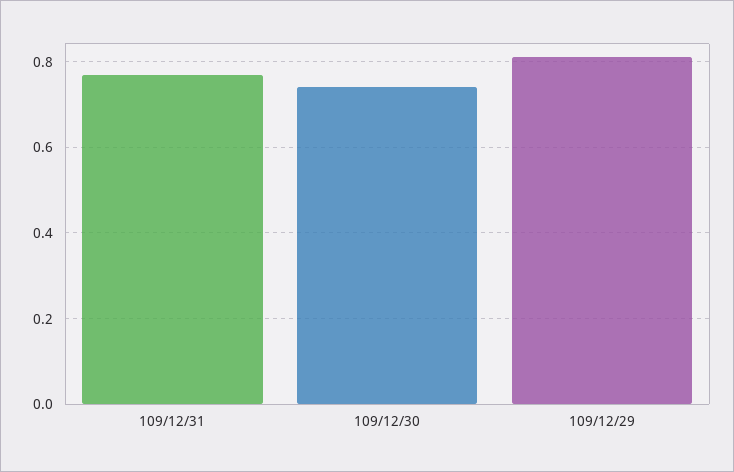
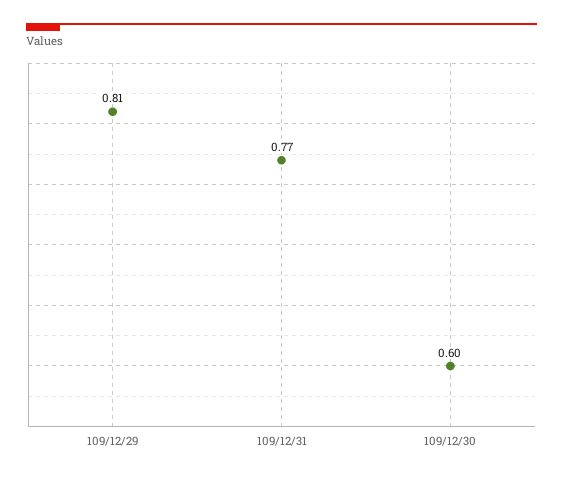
109/12/30: 0.75 -> 0.6

